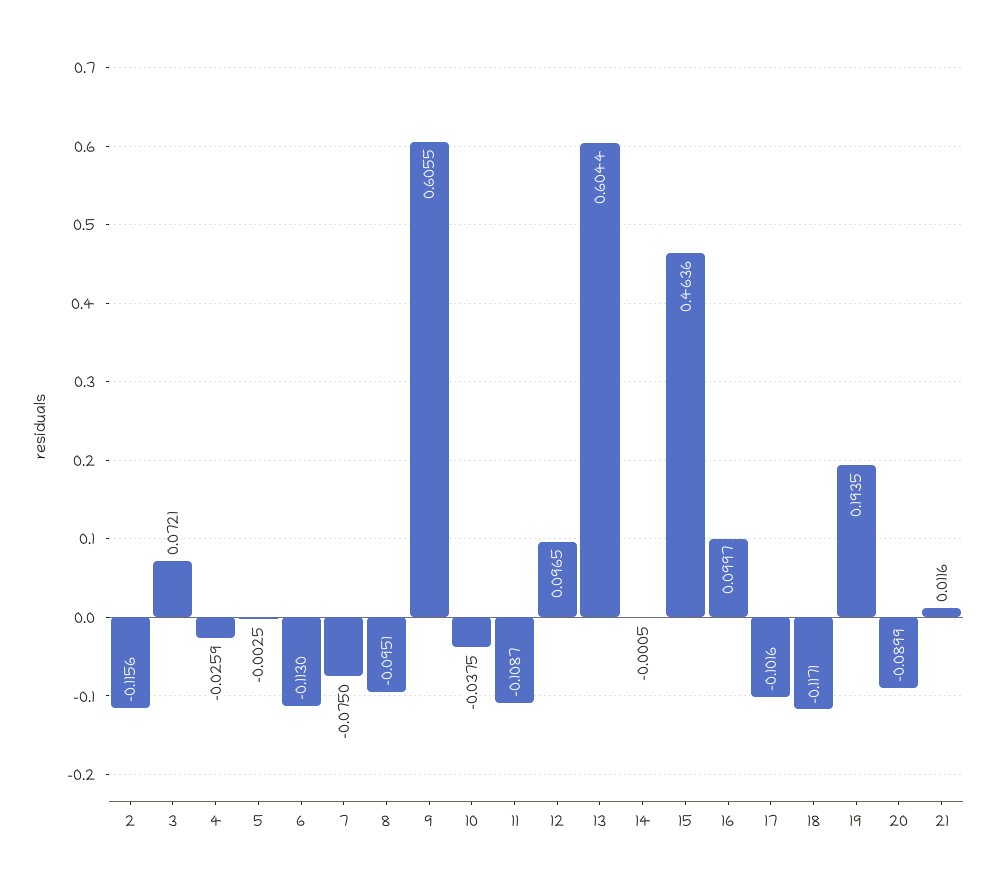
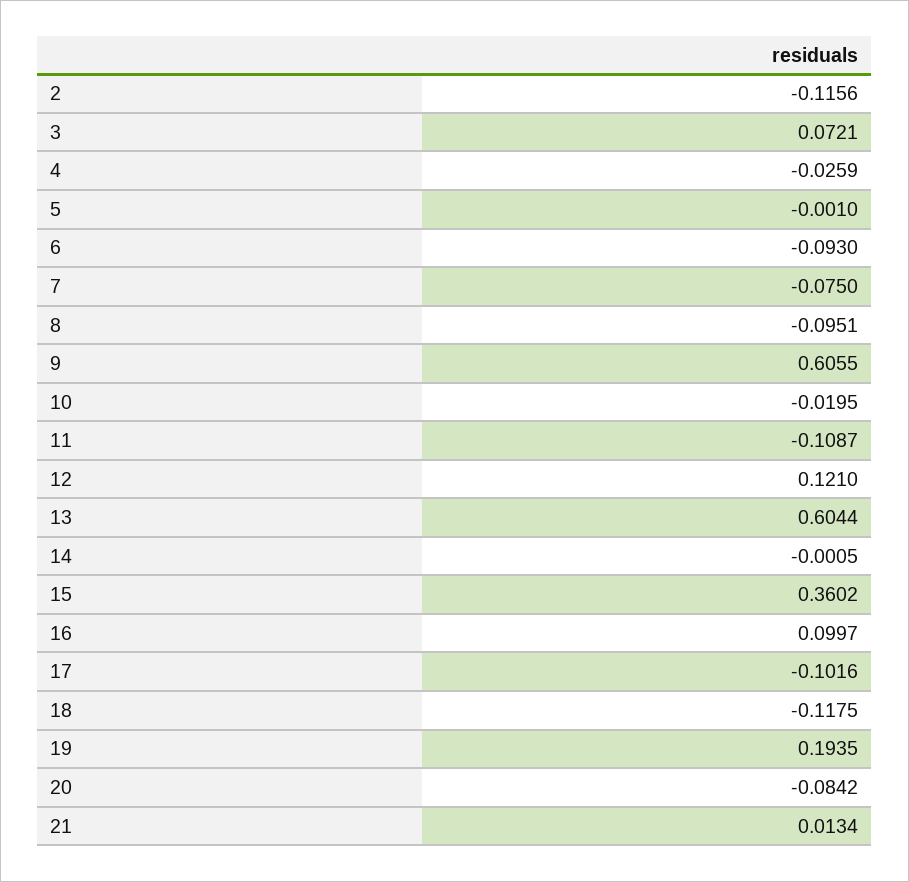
5: -0.0025 -> -0.001
6: -0.113 -> -0.093
10: -0.0375 -> -0.0195
12: 0.0965 -> 0.121
15: 0.4636 -> 0.3602
18: -0.1171 -> -0.1175
20: -0.0899 -> -0.0842
21: 0.0116 -> 0.0134

